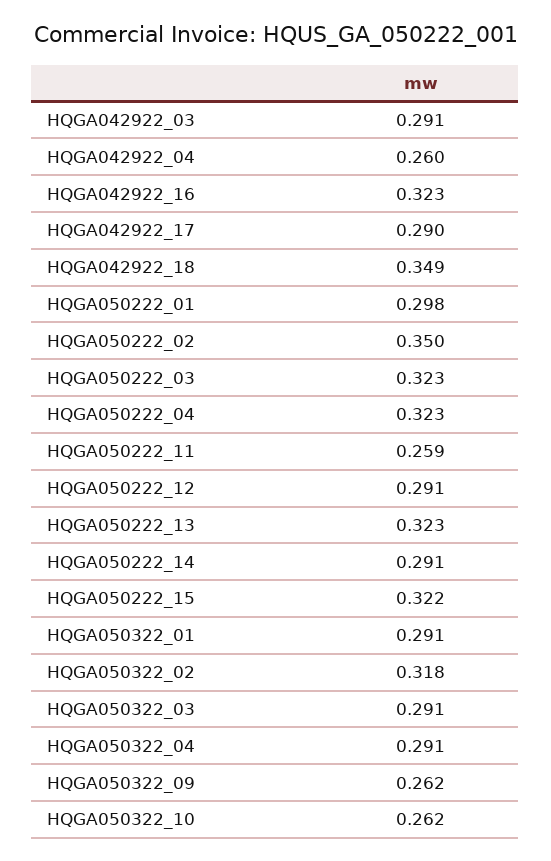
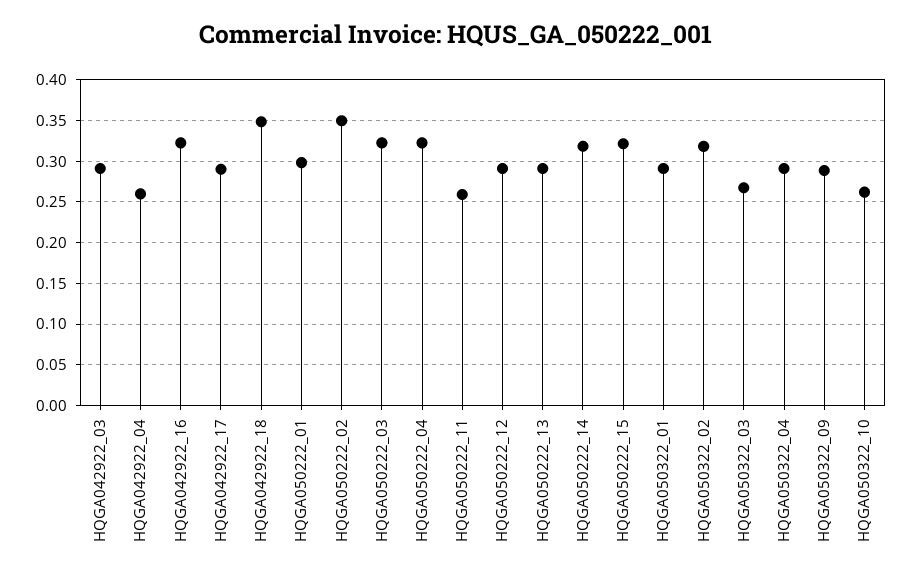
HQGA050222_13: 0.323 -> 0.29
HQGA050222_14: 0.291 -> 0.32
HQGA050322_03: 0.291 -> 0.27
HQGA050322_09: 0.262 -> 0.29

